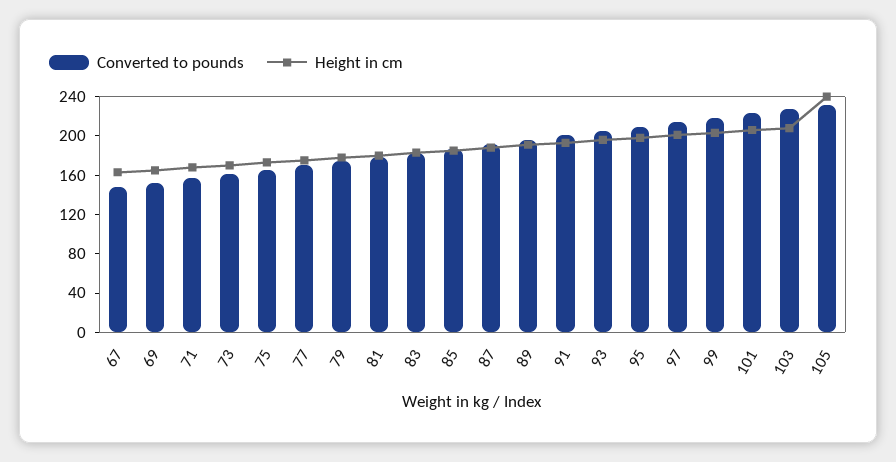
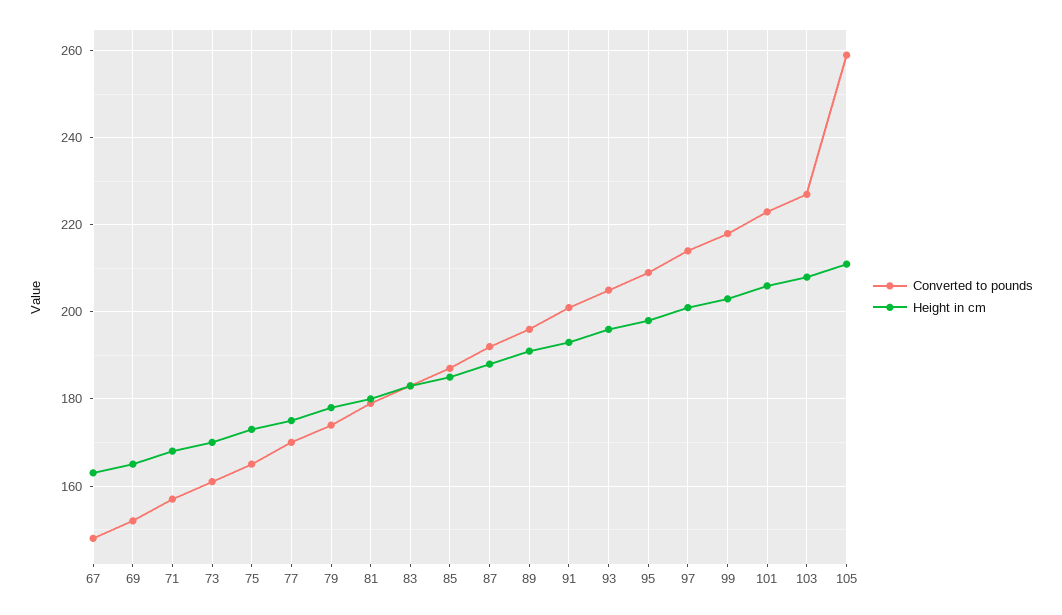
Converted to pounds, 105: 230 -> 260
Height in cm, 105: 240 -> 210

